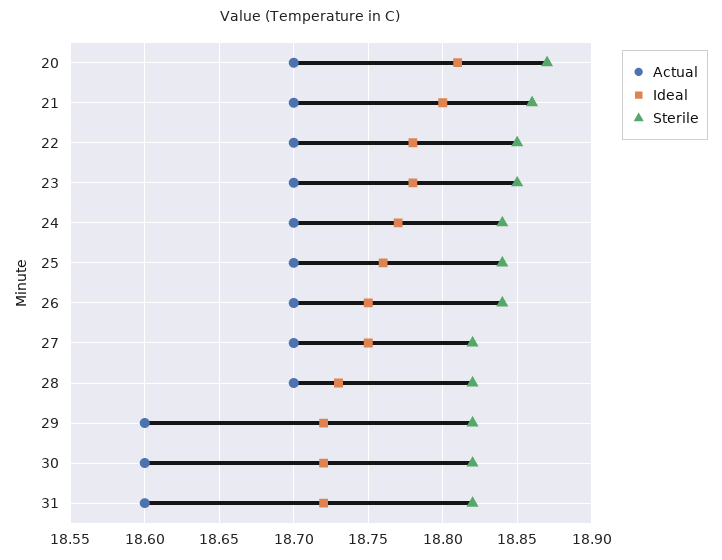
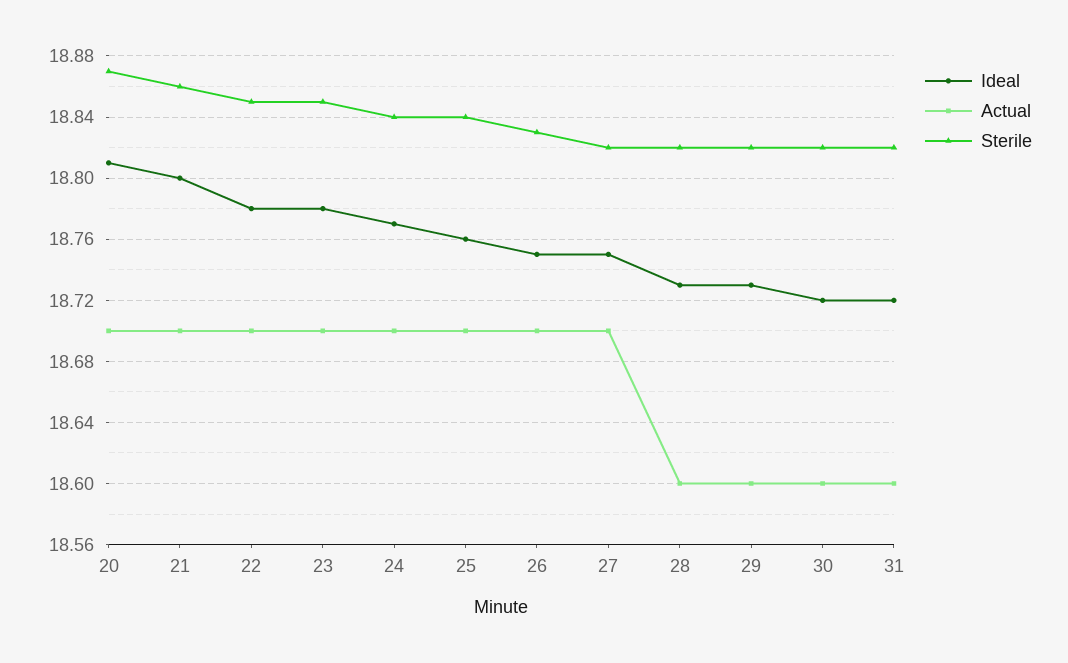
Sterile, 26: 18.84 -> 18.83
Actual, 28: 18.7 -> 18.6
Ideal, 29: 18.72 -> 18.73

